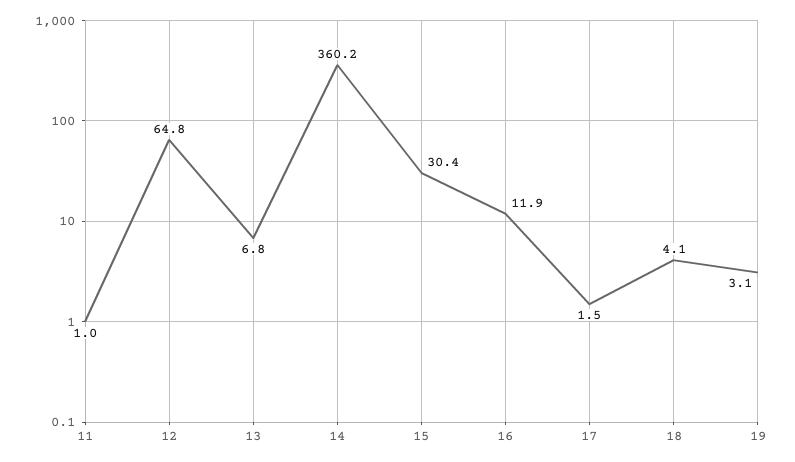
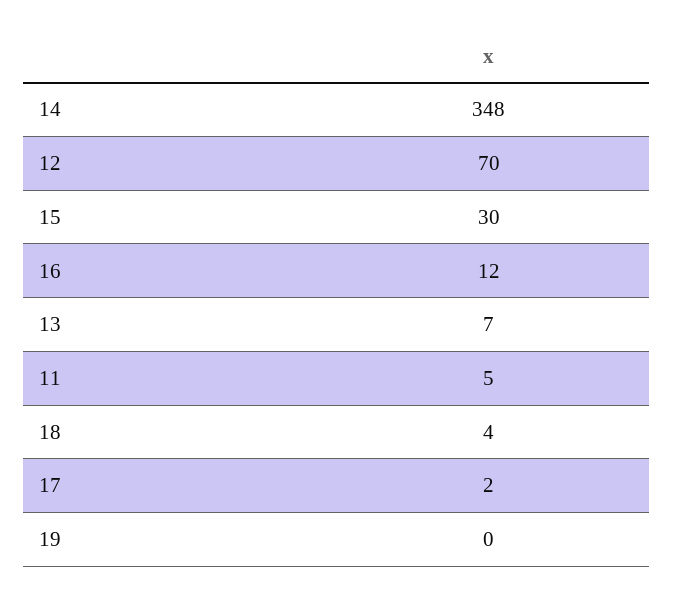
11: 1 -> 5
12: 64.8 -> 70
14: 360.2 -> 348
19: 3.1 -> 0

